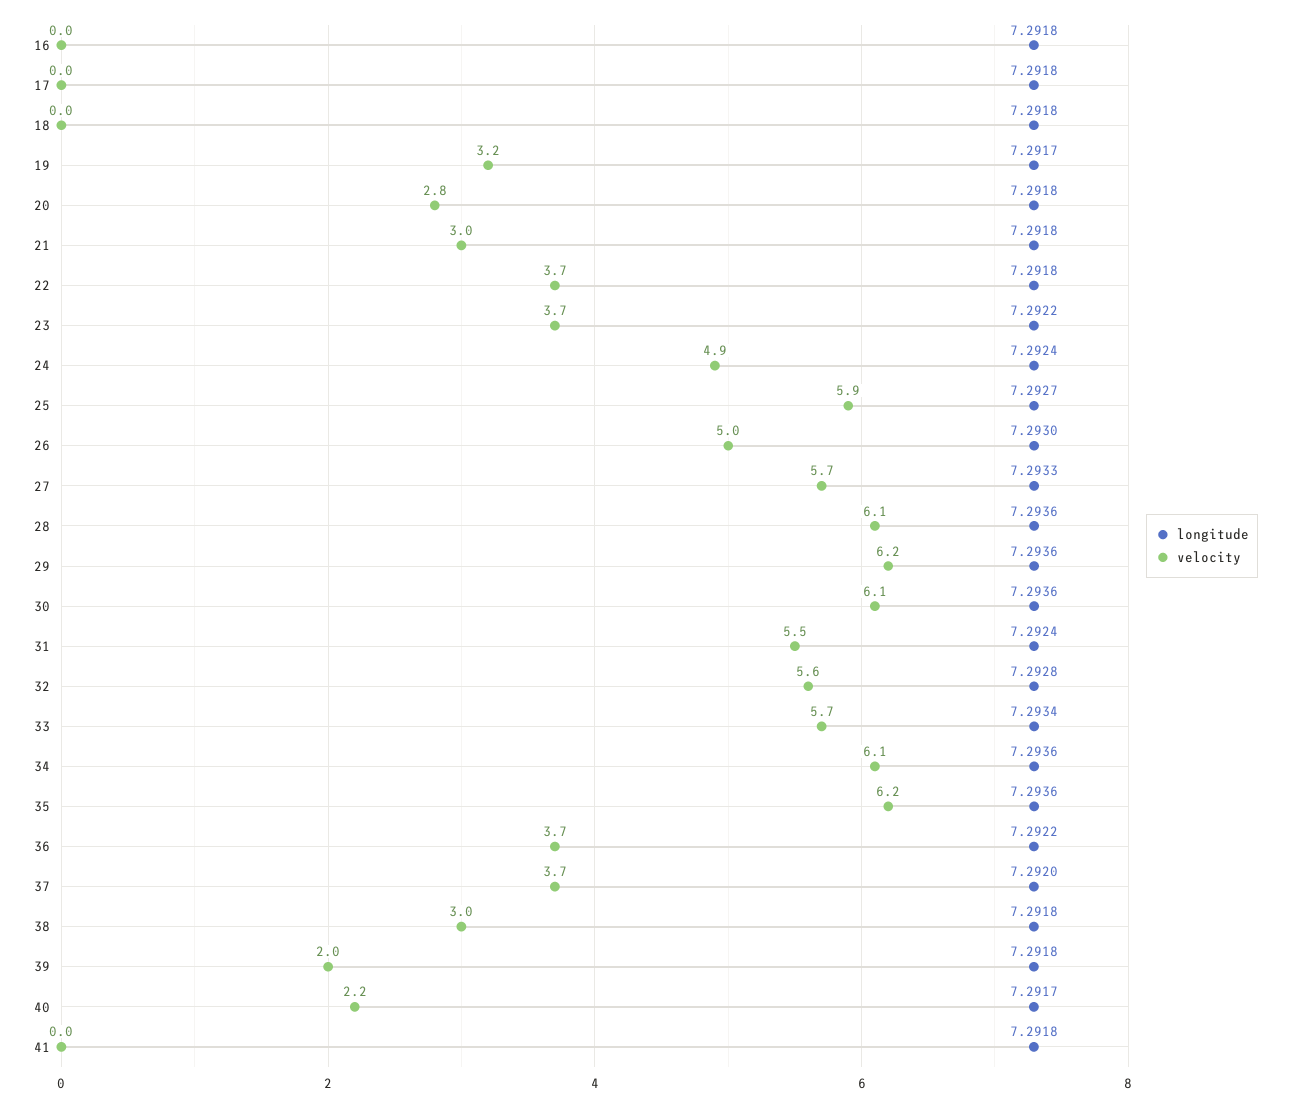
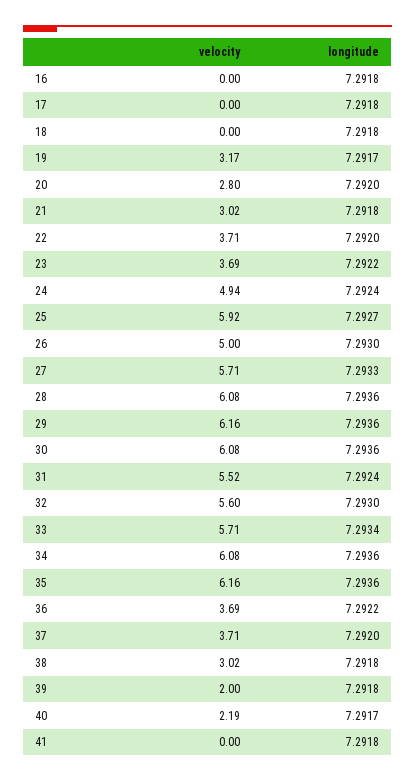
longitude, 20: 7.2918 -> 7.292
longitude, 22: 7.2918 -> 7.292
longitude, 32: 7.2928 -> 7.293

